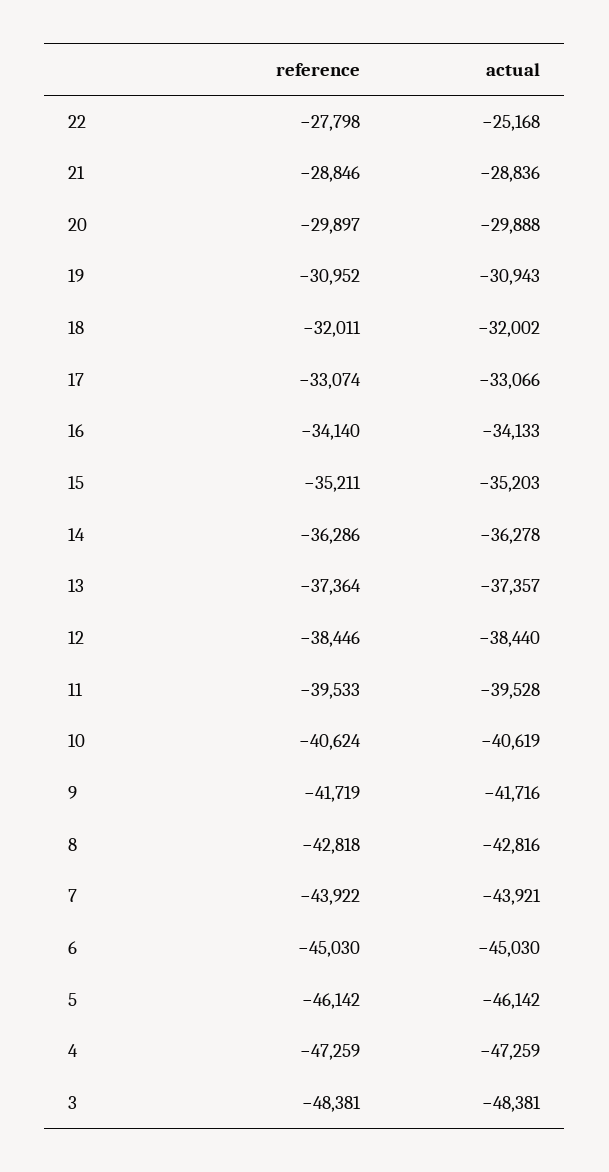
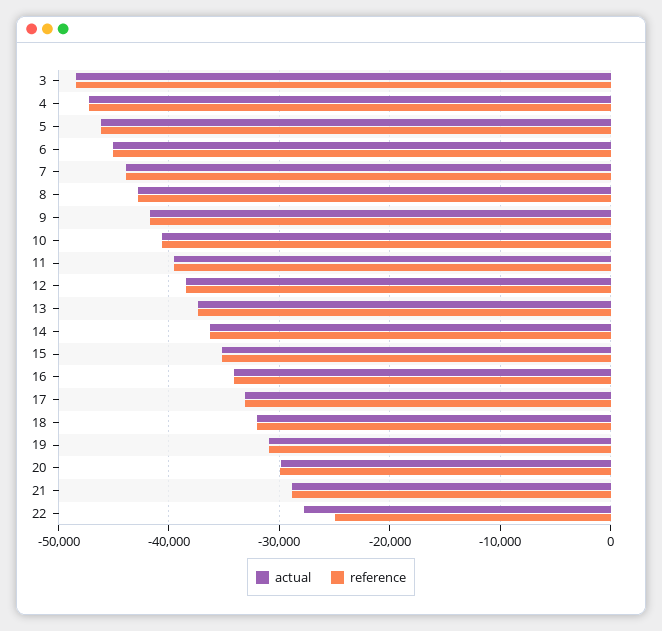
reference, 22: -27798 -> -25000
actual, 22: -25168 -> -28000

